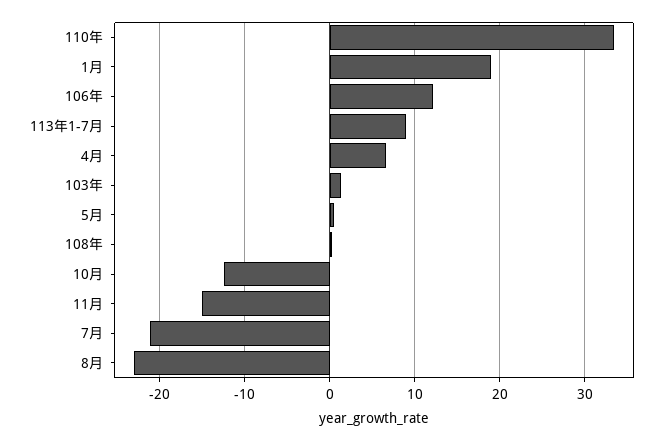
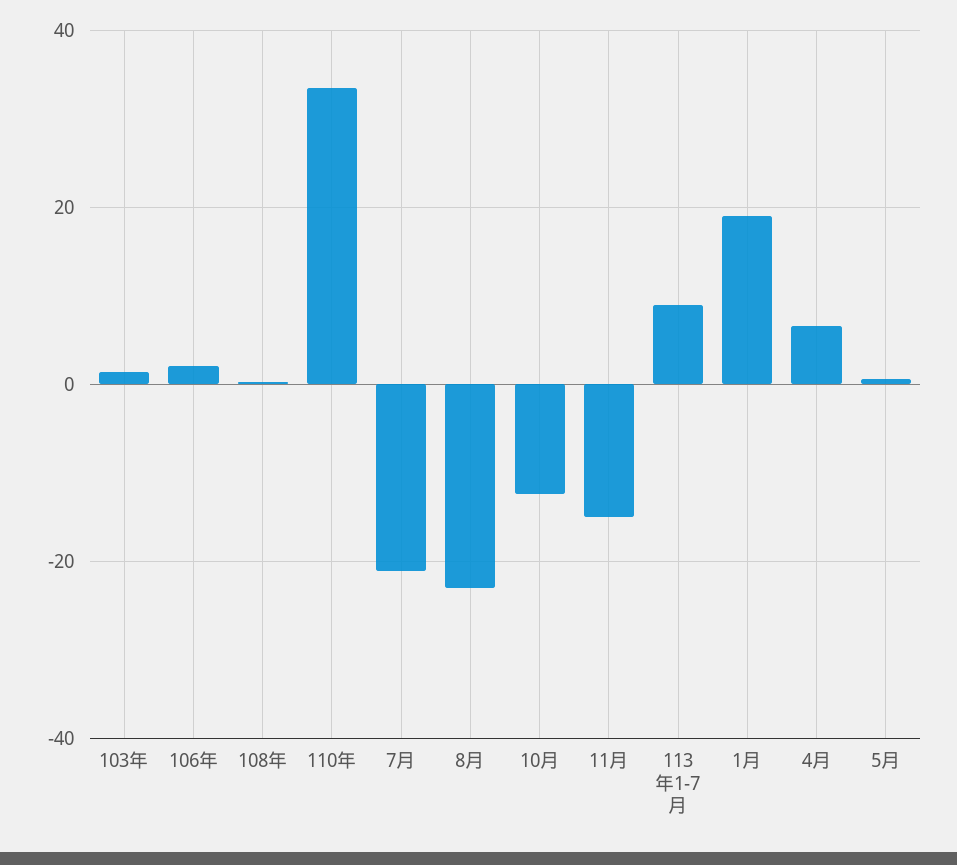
106年: 12 -> 2

